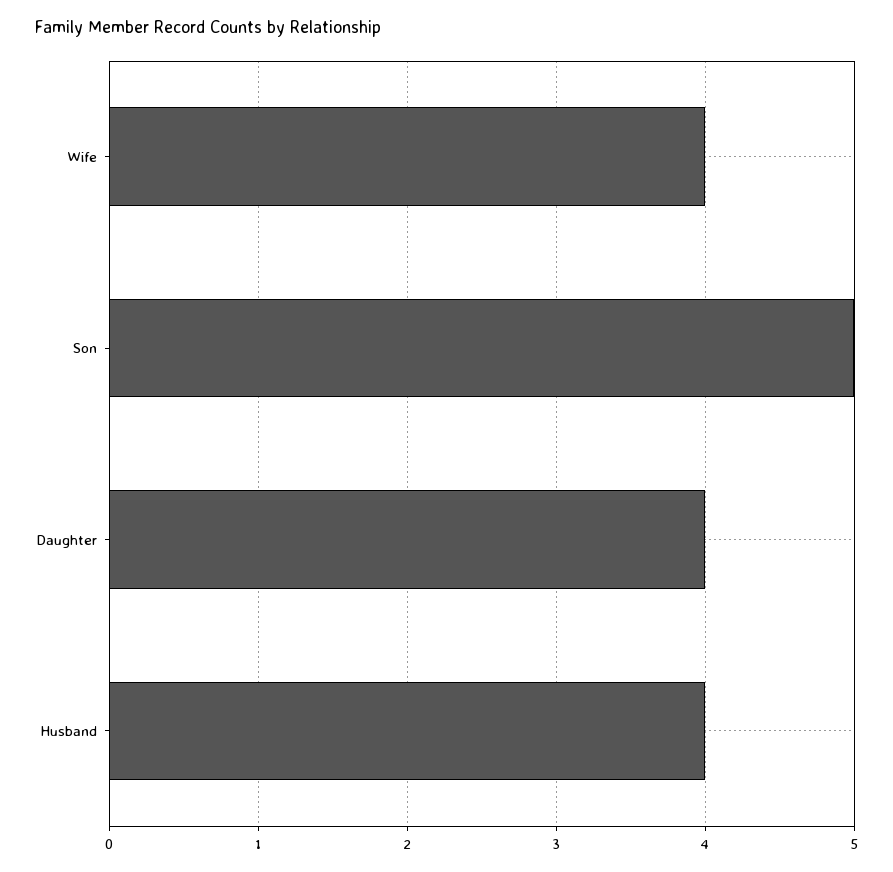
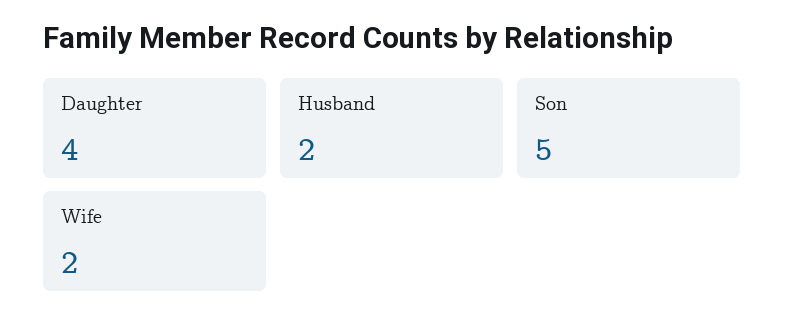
Wife: 4 -> 2
Husband: 4 -> 2

